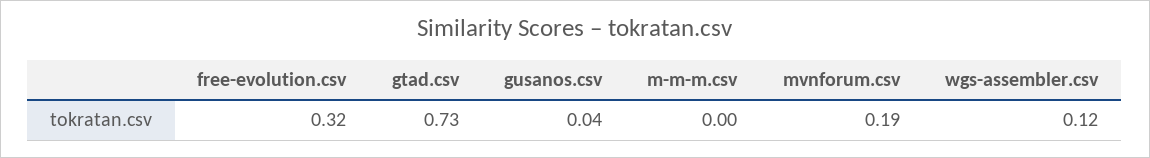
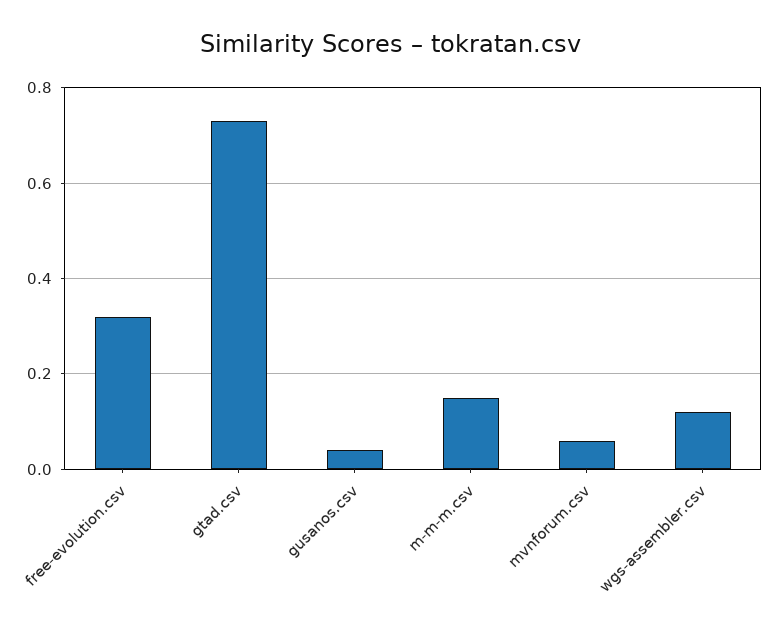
m-m-m.csv: 0 -> 0.15
mvnforum.csv: 0.19 -> 0.05

